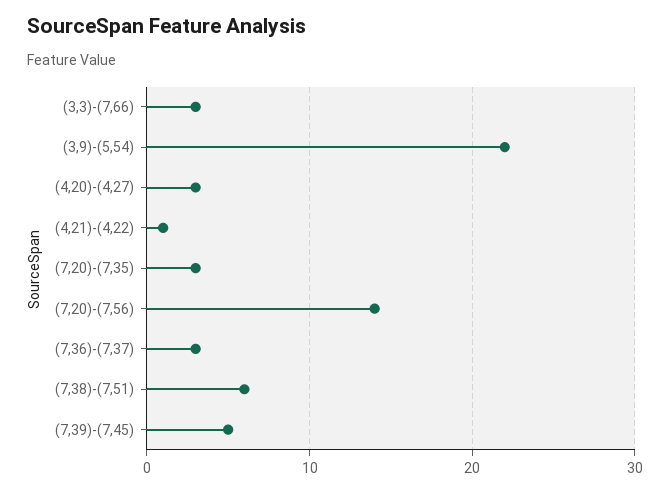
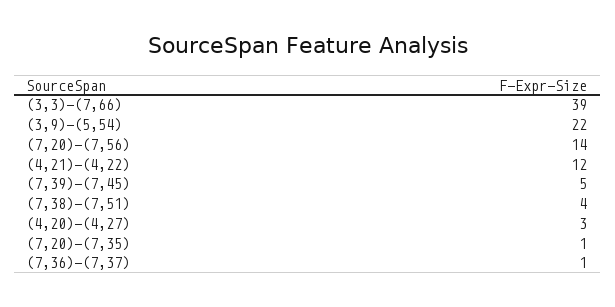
(3,3)-(7,66): 3 -> 39
(4,21)-(4,22): 1 -> 12
(7,20)-(7,35): 3 -> 1
(7,36)-(7,37): 3 -> 1
(7,38)-(7,51): 6 -> 4

